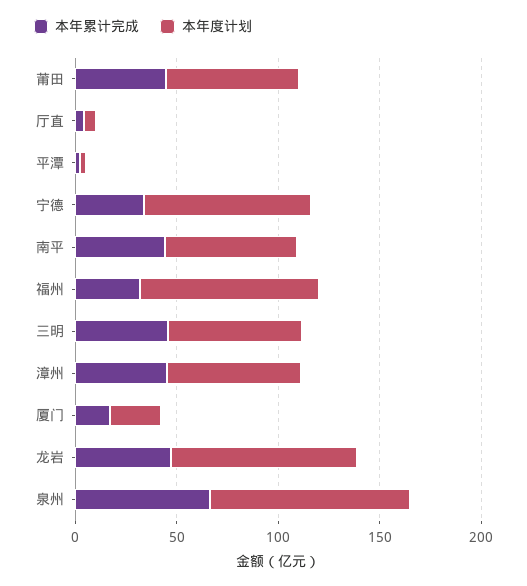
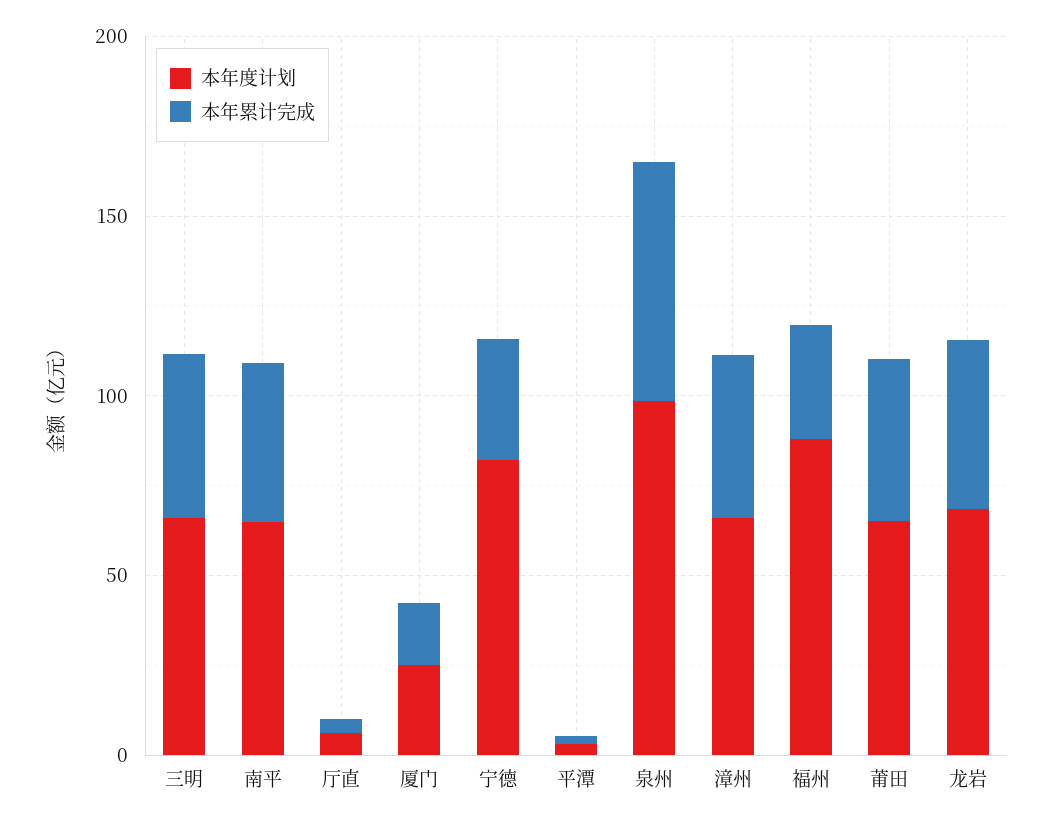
本年度计划, 龙岩: 90 -> 70

